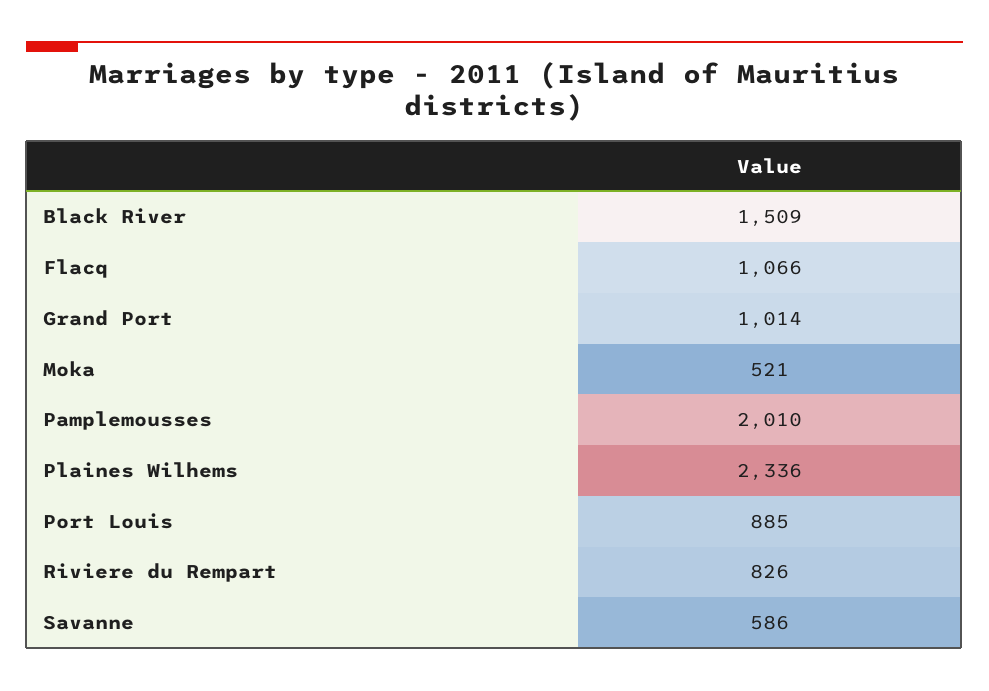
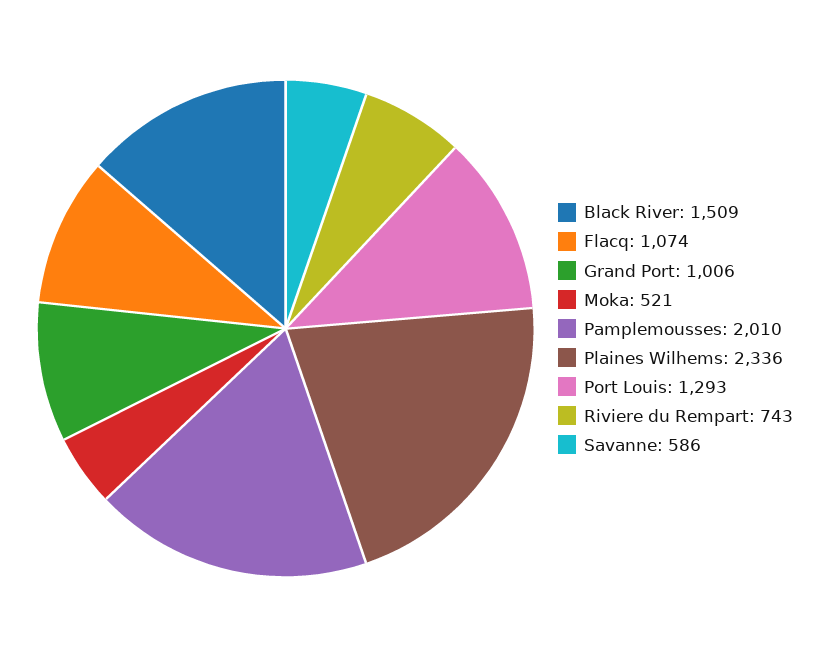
Flacq: 1066 -> 1074
Grand Port: 1014 -> 1006
Port Louis: 885 -> 1293
Riviere du Rempart: 826 -> 743

